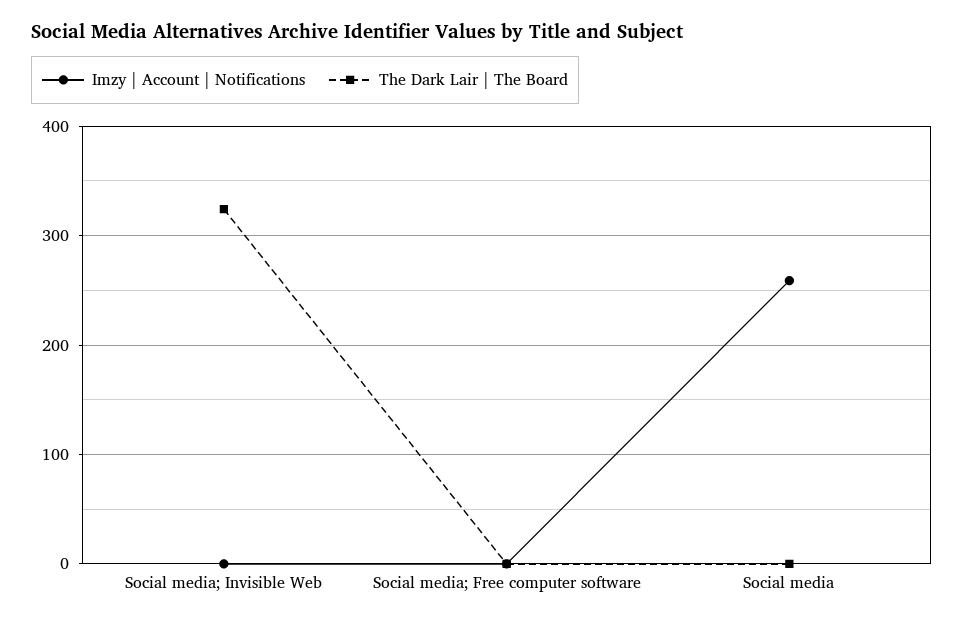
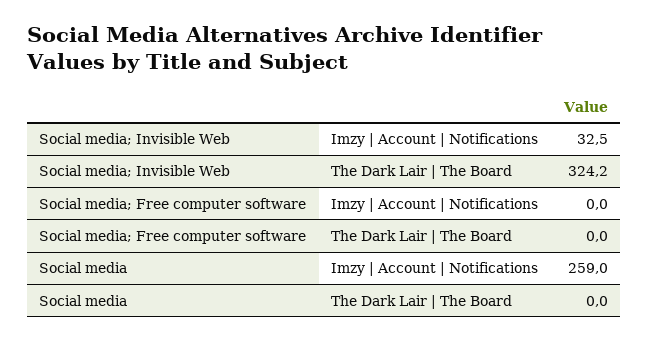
Imzy | Account | Notifications, Social media; Invisible Web: 0 -> 32.5

